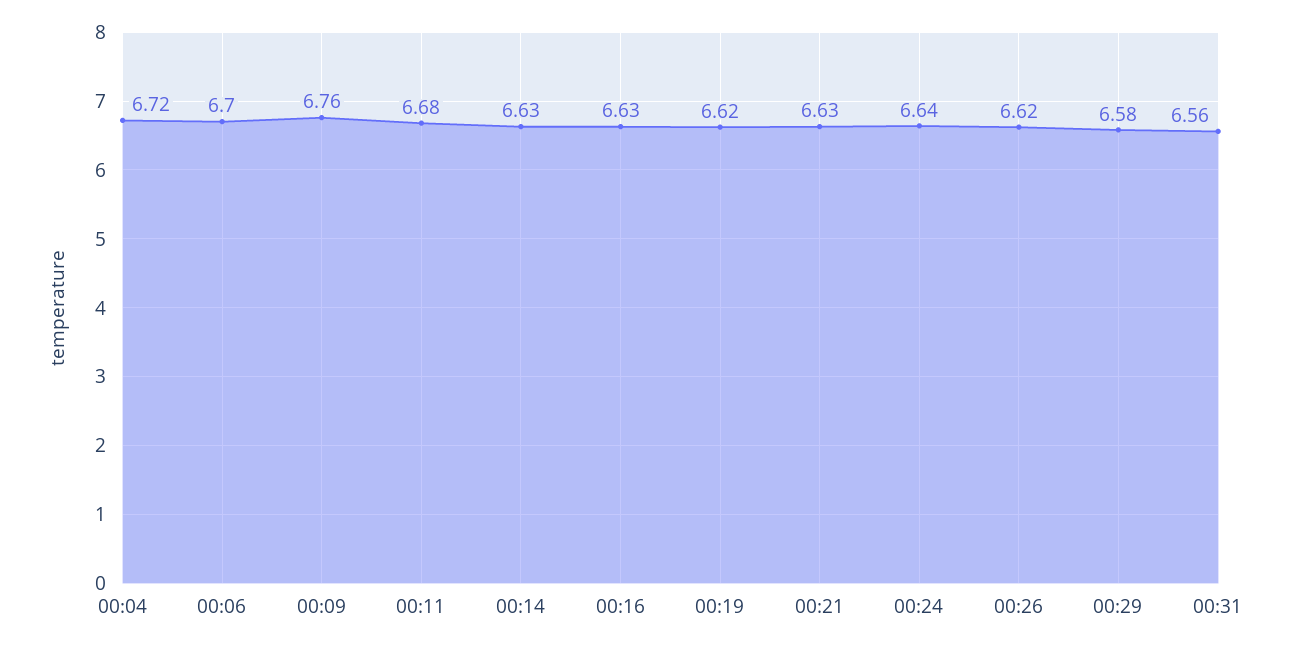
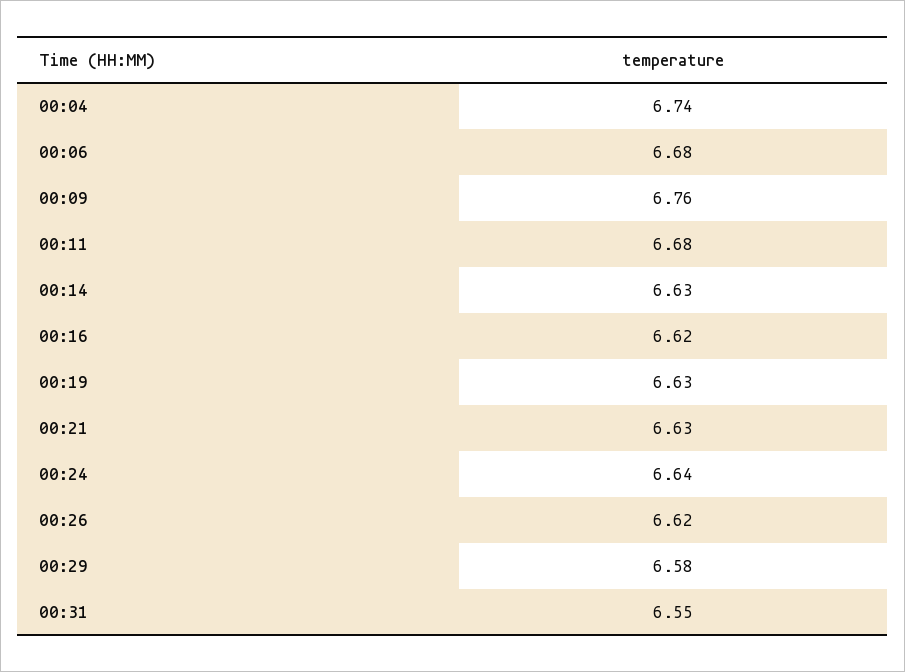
00:04: 6.72 -> 6.74
00:06: 6.7 -> 6.68
00:16: 6.63 -> 6.62
00:19: 6.62 -> 6.63
00:31: 6.56 -> 6.55

